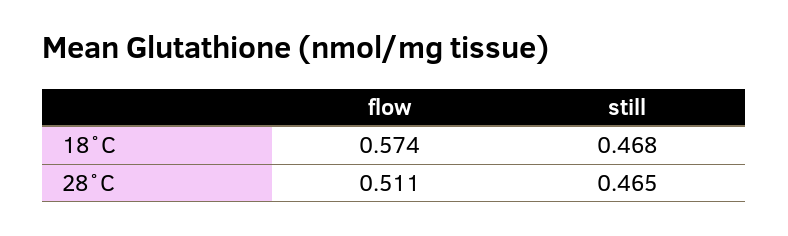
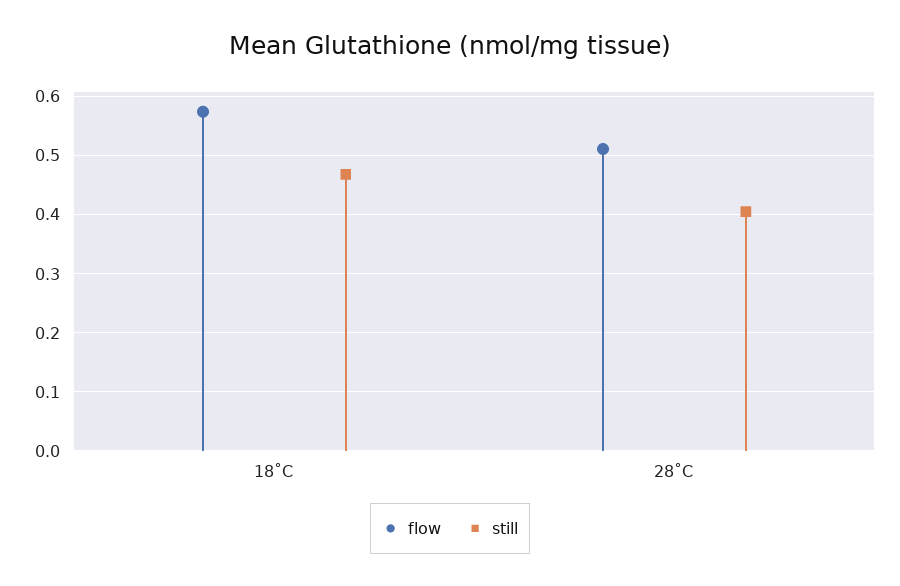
still, 28˚C: 0.465 -> 0.4

